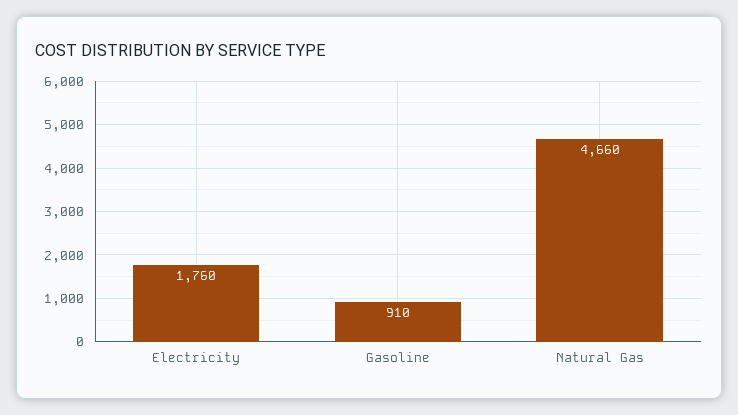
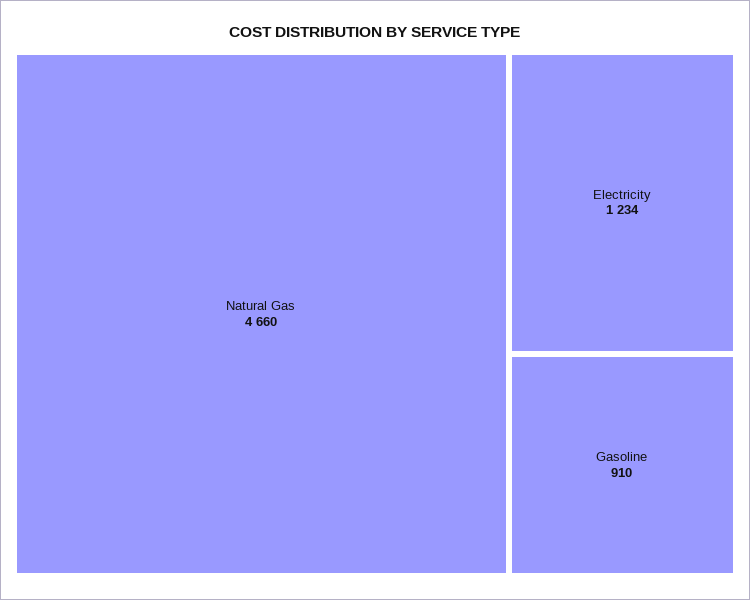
Electricity: 1760 -> 1234

